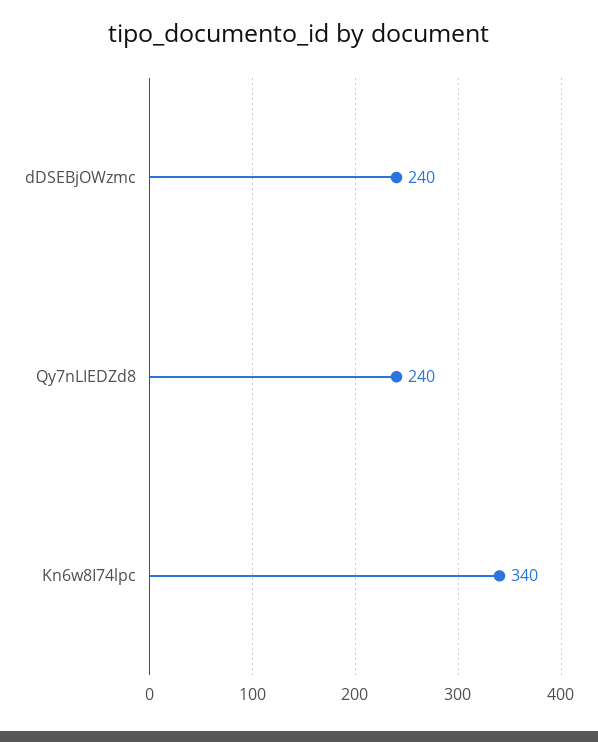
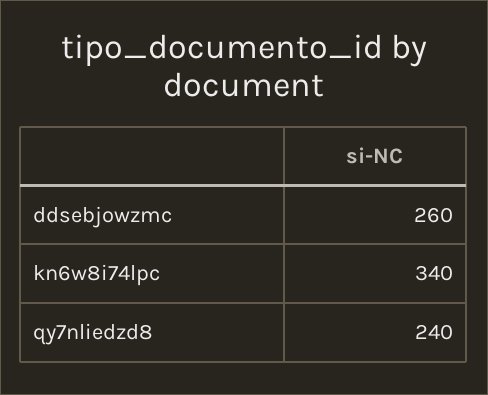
dDSEBjOWzmc: 240 -> 260

